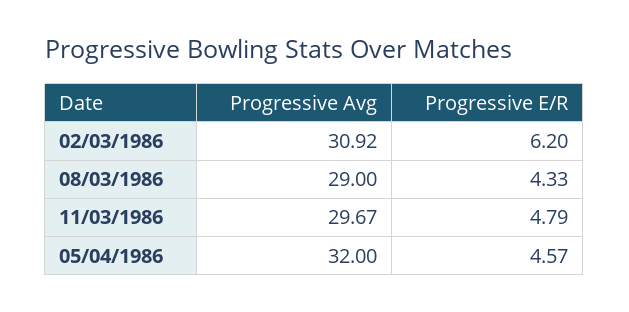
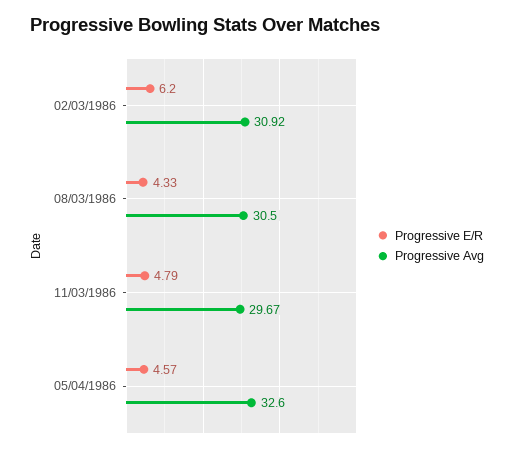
Progressive Avg, 08/03/1986: 29 -> 30.5
Progressive Avg, 05/04/1986: 32 -> 32.6

